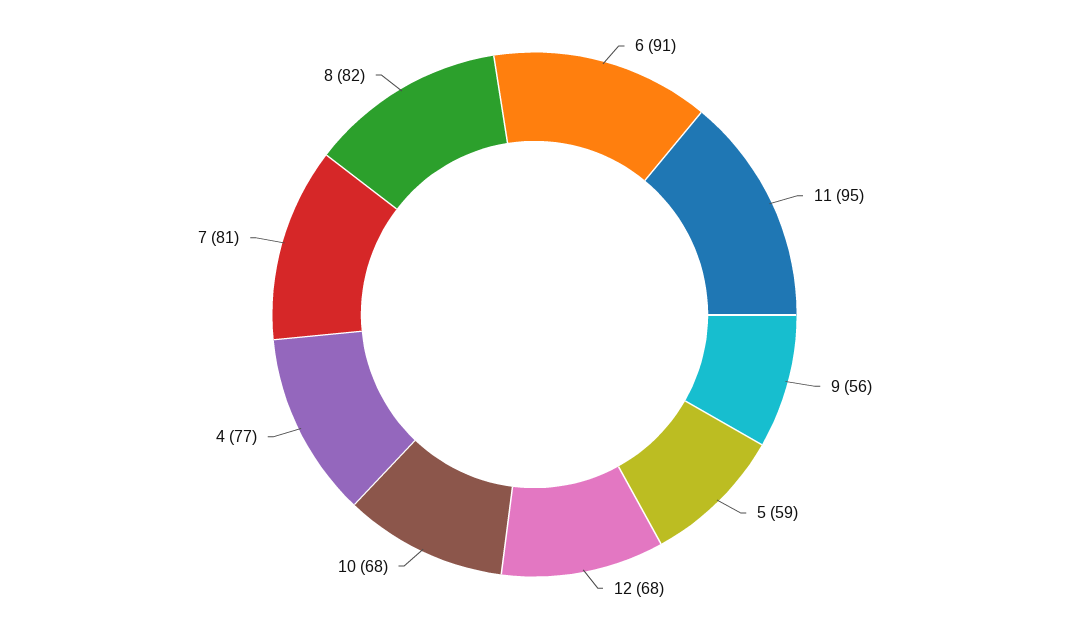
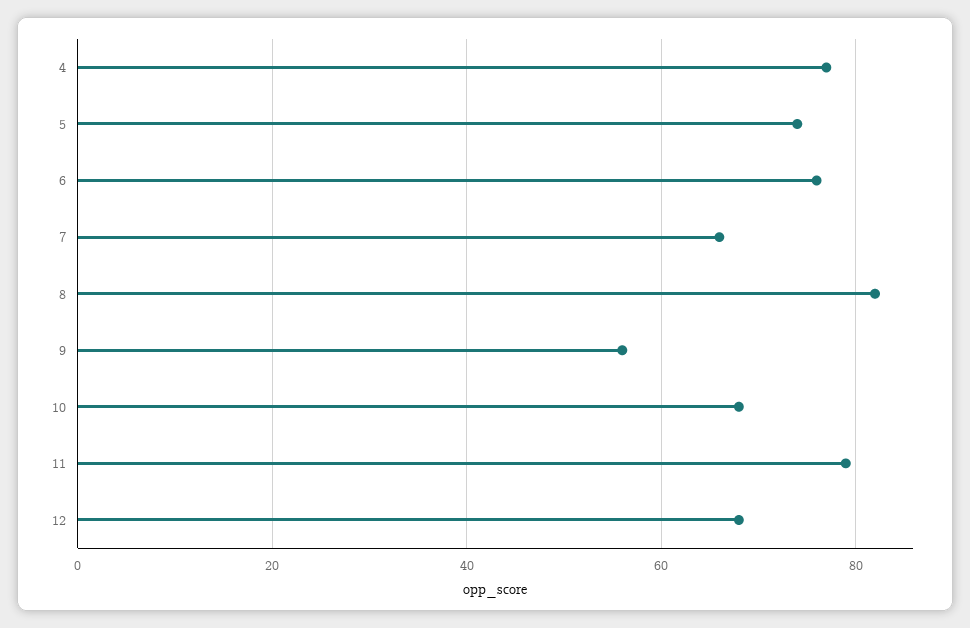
6: 91 -> 75
11: 95 -> 80
5: 59 -> 75
7: 81 -> 65

